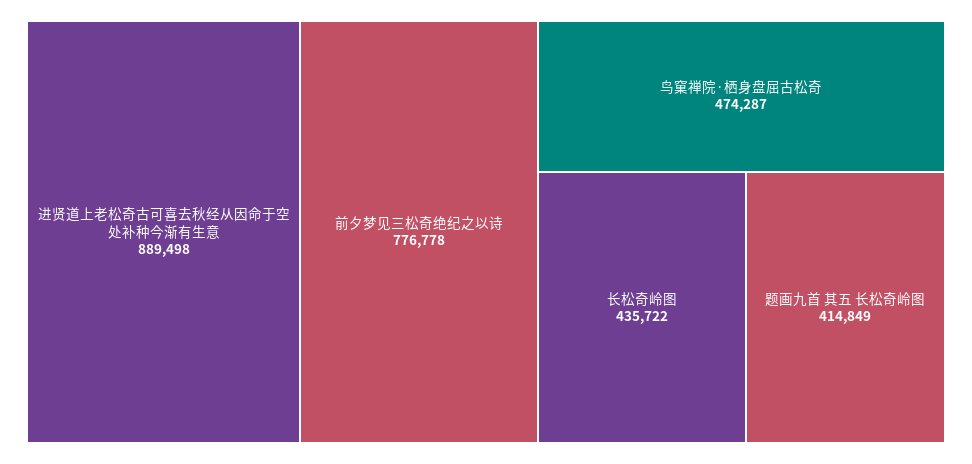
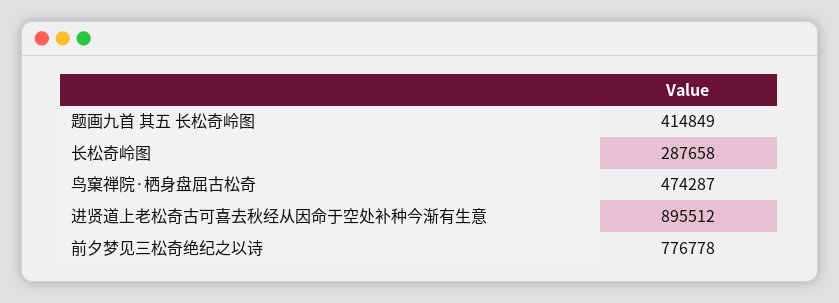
进贤道上老松奇古可喜去秋经从因命于空处补种今渐有生意: 889498 -> 895512
长松奇岭图: 435722 -> 287658

